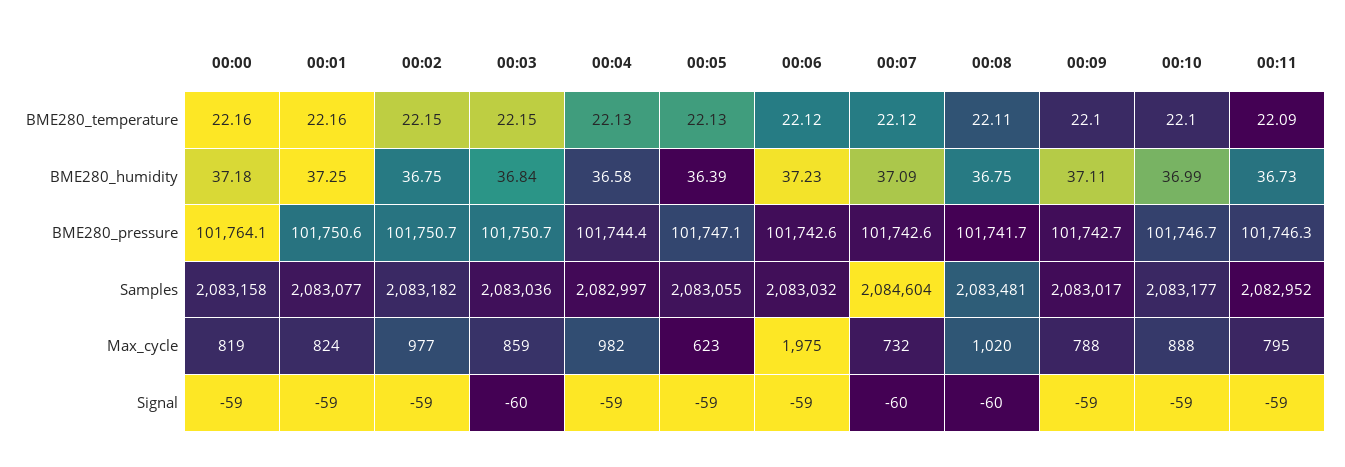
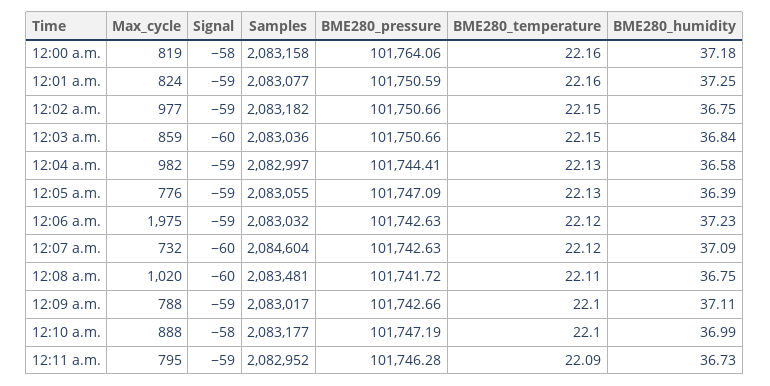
00:10, BME280_pressure: 101746.7 -> 101747.19
00:05, Max_cycle: 623 -> 776
00:00, Signal: -59 -> -58
00:10, Signal: -59 -> -58

